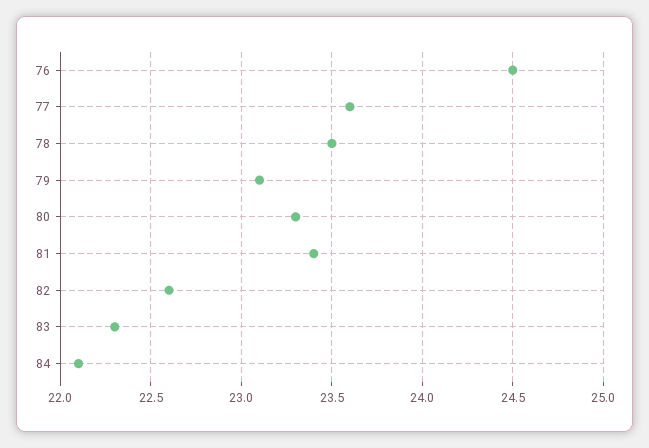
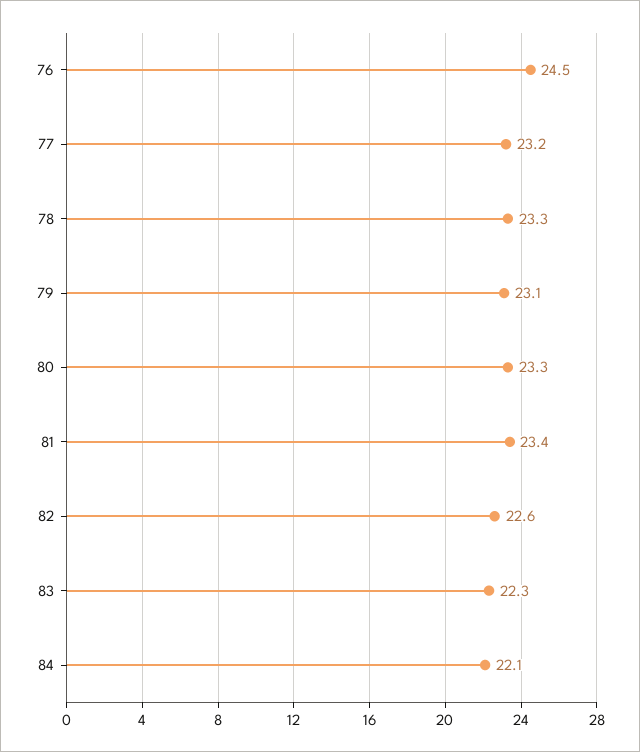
77: 23.6 -> 23.2
78: 23.5 -> 23.3

